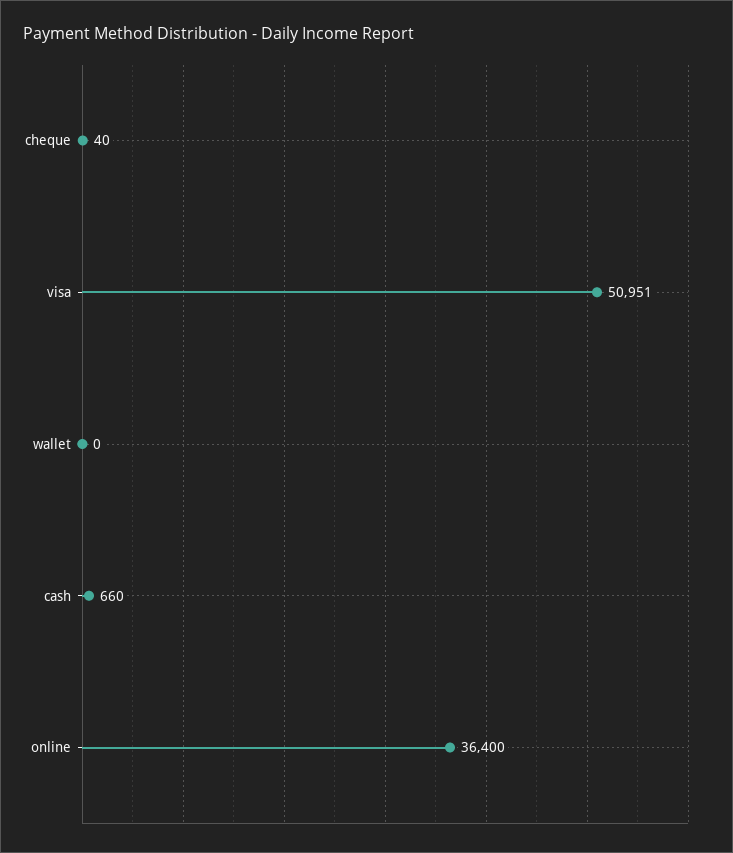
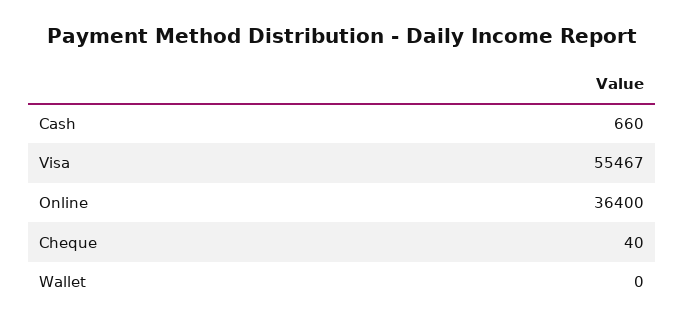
visa: 50951 -> 55467

